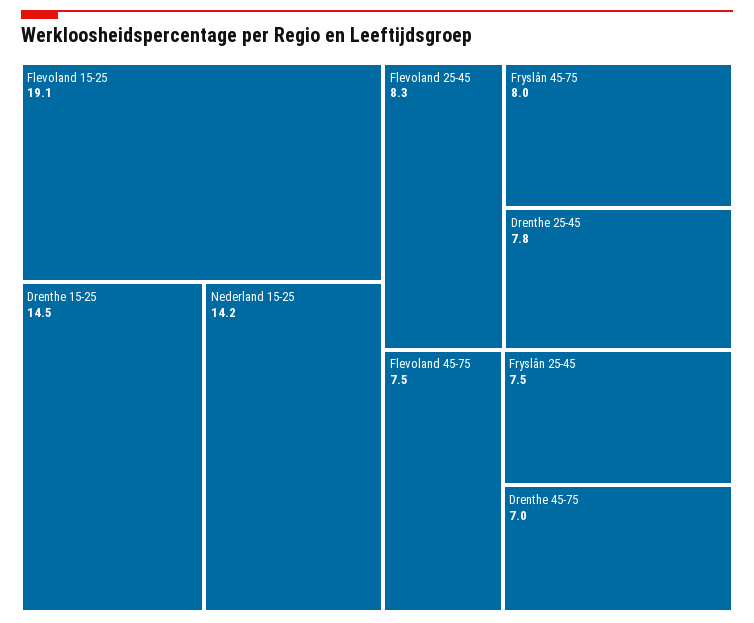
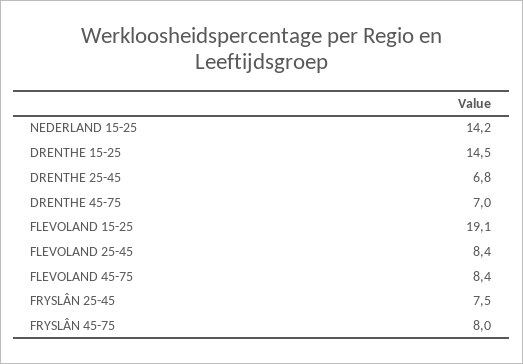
Flevoland 25-45: 8.3 -> 8.4
Drenthe 25-45: 7.8 -> 6.8
Flevoland 45-75: 7.5 -> 8.4

